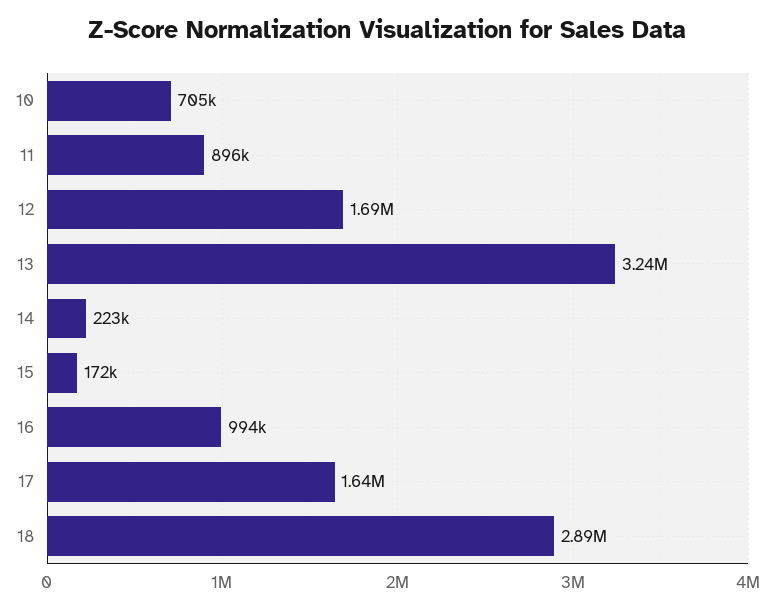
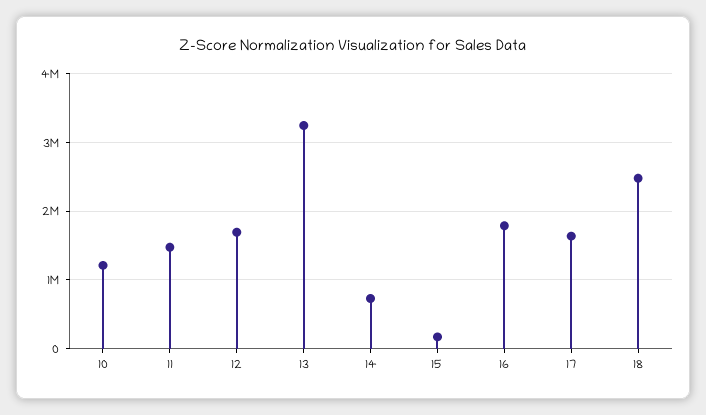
10: 705000 -> 1200000
11: 896000 -> 1500000
14: 223000 -> 700000
16: 994000 -> 1800000
18: 2890000 -> 2500000

